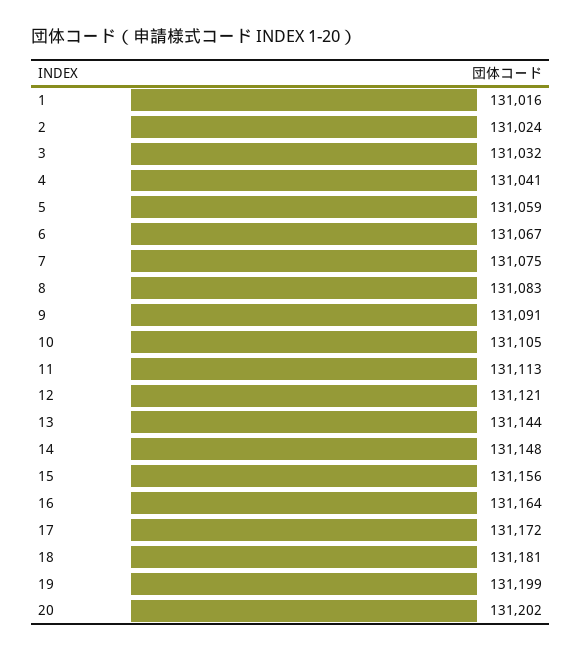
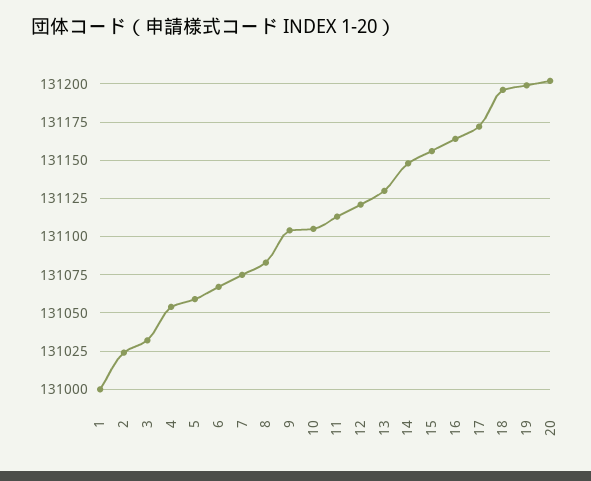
1: 131016 -> 131000
4: 131041 -> 131055
9: 131091 -> 131105
13: 131144 -> 131130
18: 131181 -> 131195

